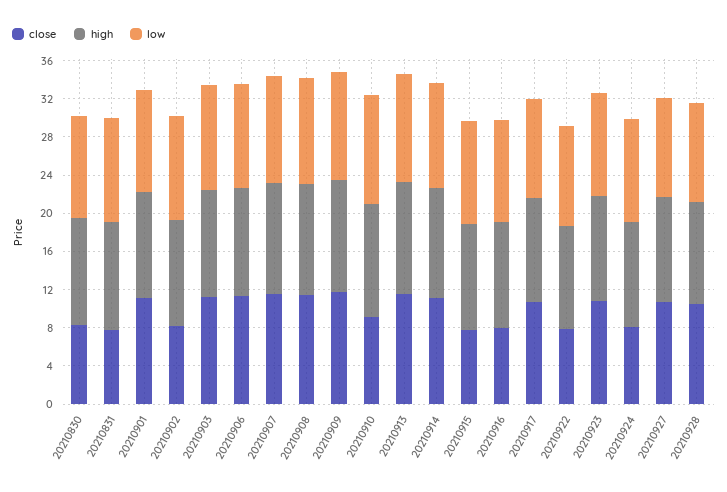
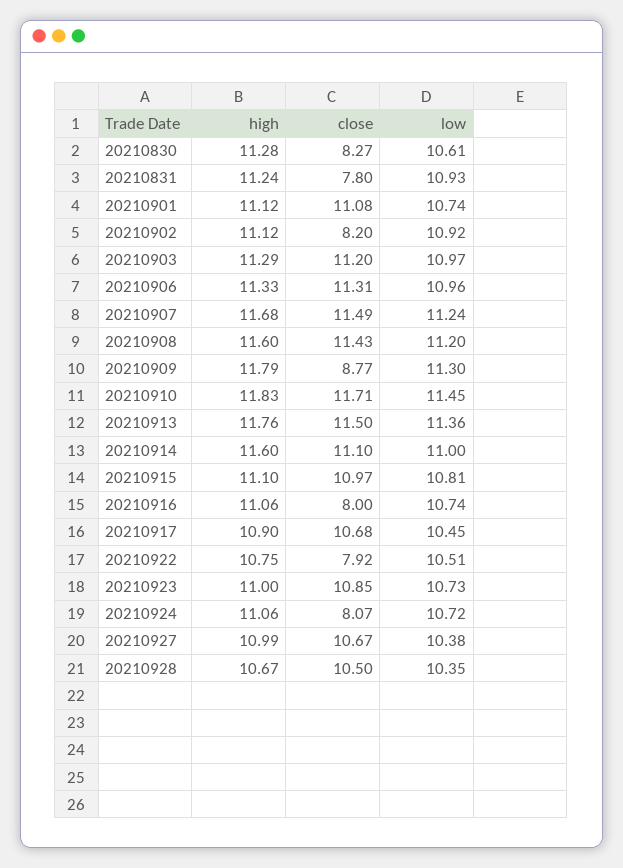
close, 20210909: 12 -> 8.77
close, 20210910: 9 -> 11.71
close, 20210915: 8 -> 10.97

